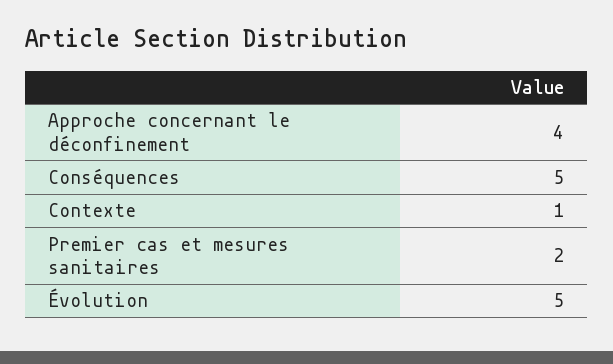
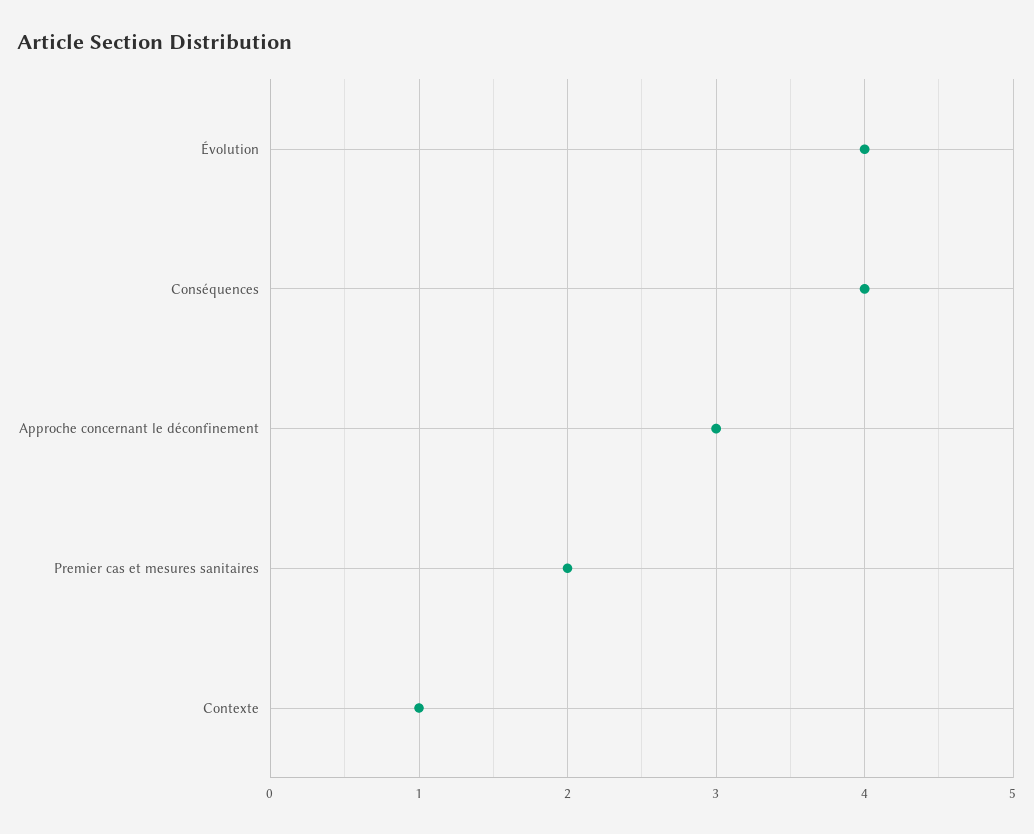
Approche concernant le déconfinement: 4 -> 3
Conséquences: 5 -> 4
Évolution: 5 -> 4

